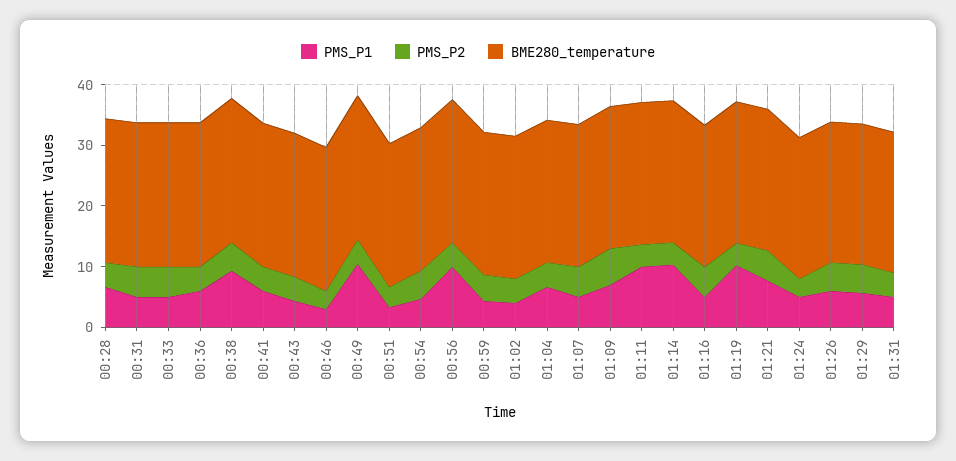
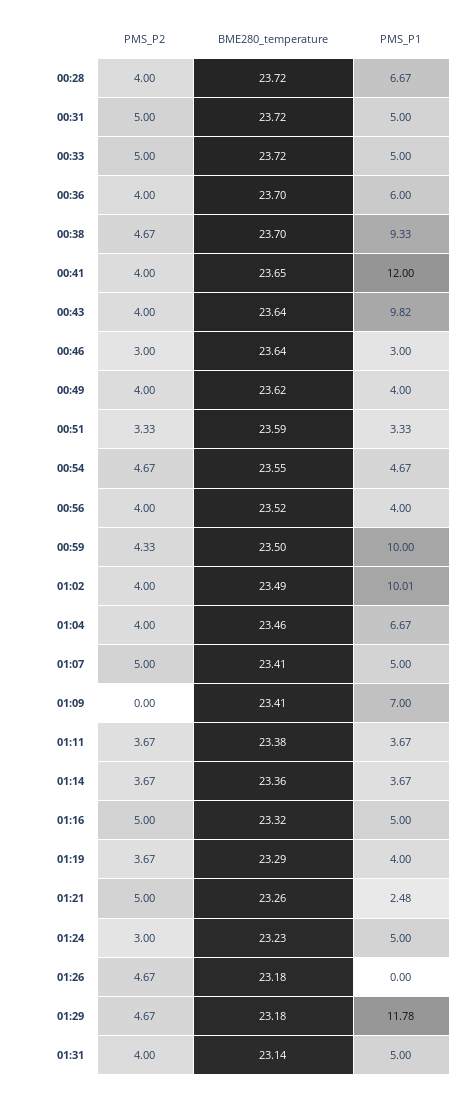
PMS_P1, 00:41: 6 -> 12
PMS_P1, 00:43: 4 -> 9.82
PMS_P1, 00:49: 10 -> 4
PMS_P1, 00:56: 10 -> 4
PMS_P1, 00:59: 4 -> 10
PMS_P1, 01:02: 4 -> 10.01
PMS_P2, 01:09: 6 -> 0
PMS_P1, 01:11: 10 -> 3.67
PMS_P1, 01:14: 10 -> 3.67
PMS_P1, 01:19: 10 -> 4
PMS_P1, 01:21: 8 -> 2.48
PMS_P1, 01:26: 6 -> 0
PMS_P1, 01:29: 6 -> 11.78

